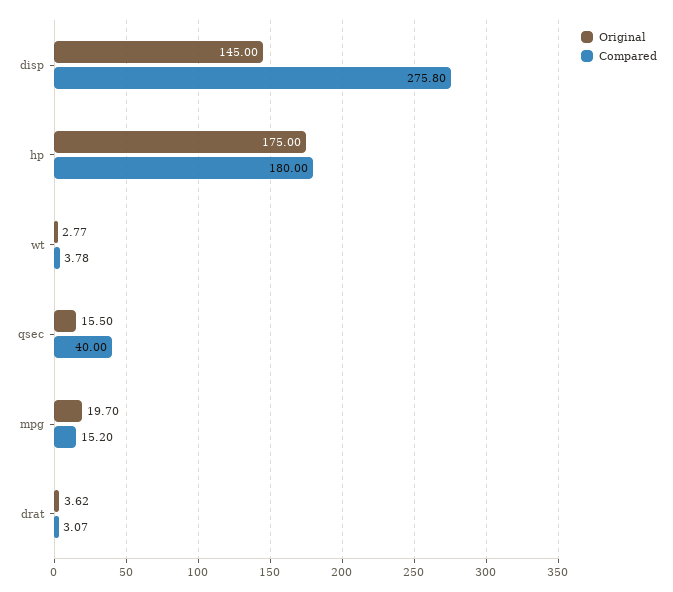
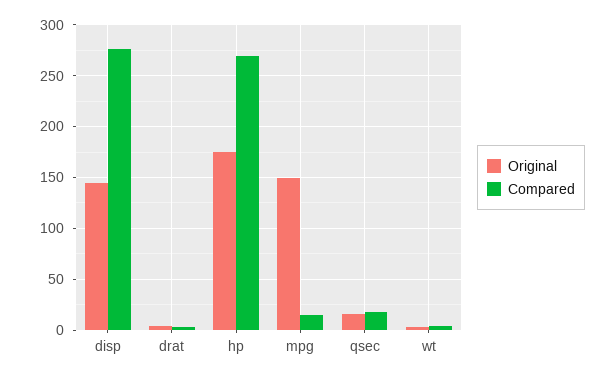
Compared, hp: 180 -> 270
Compared, qsec: 40 -> 20
Original, mpg: 19.7 -> 150

